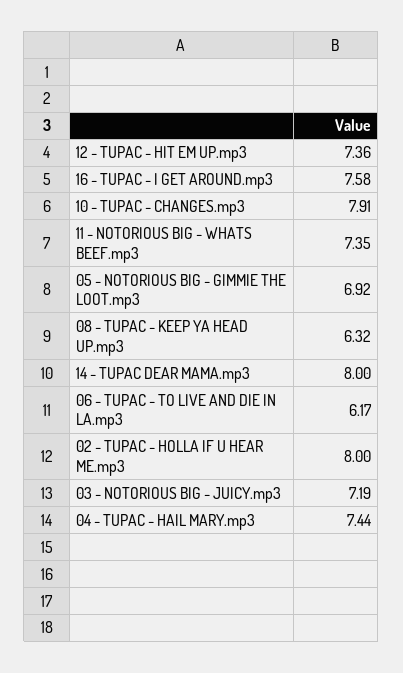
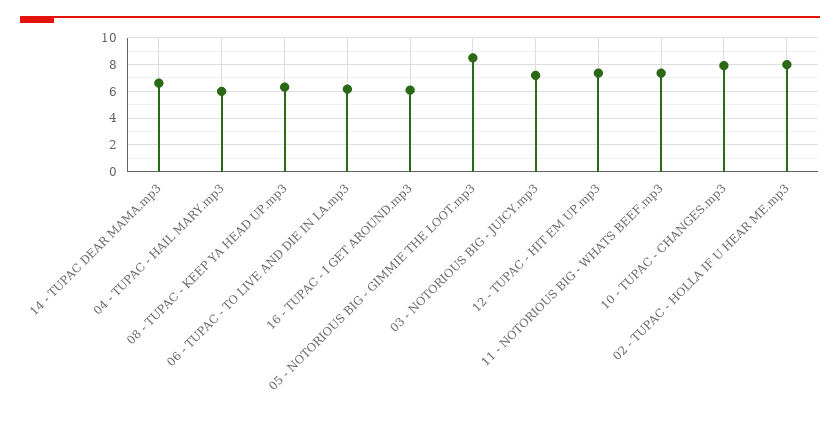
16 - TUPAC - I GET AROUND.mp3: 7.58 -> 6
05 - NOTORIOUS BIG - GIMMIE THE LOOT.mp3: 6.92 -> 8.5
14 - TUPAC DEAR MAMA.mp3: 8 -> 6.5
04 - TUPAC - HAIL MARY.mp3: 7.44 -> 6

